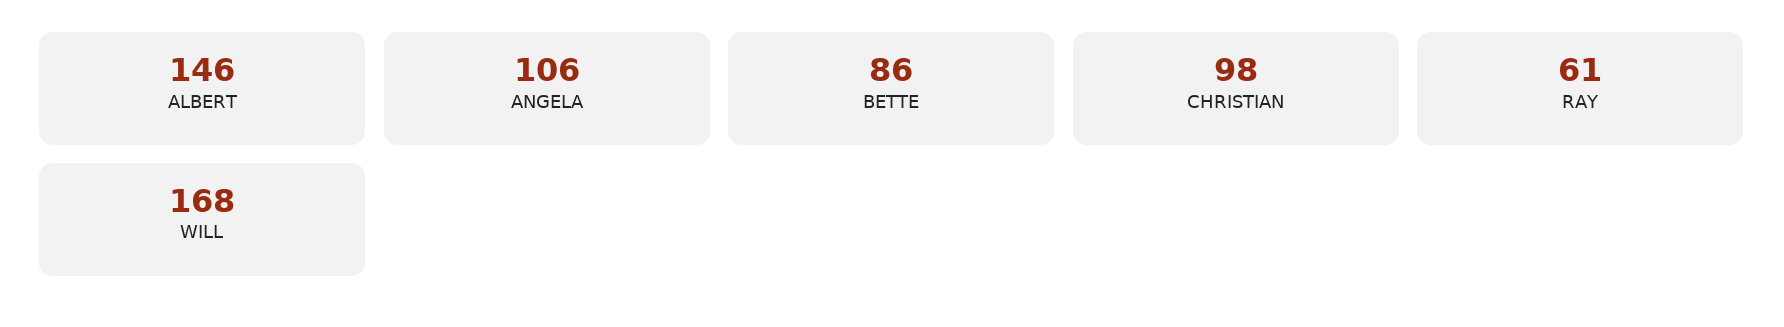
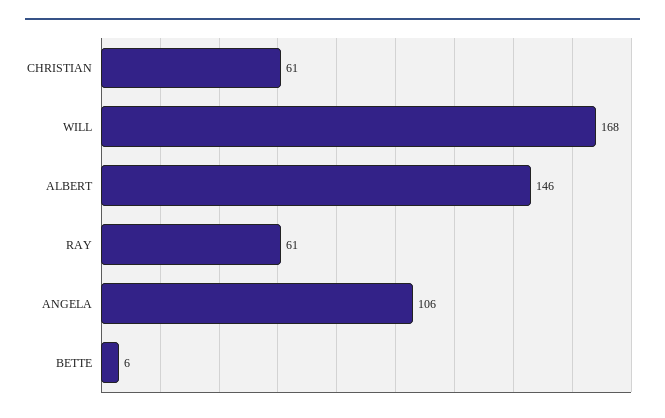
BETTE: 86 -> 6
CHRISTIAN: 98 -> 61

